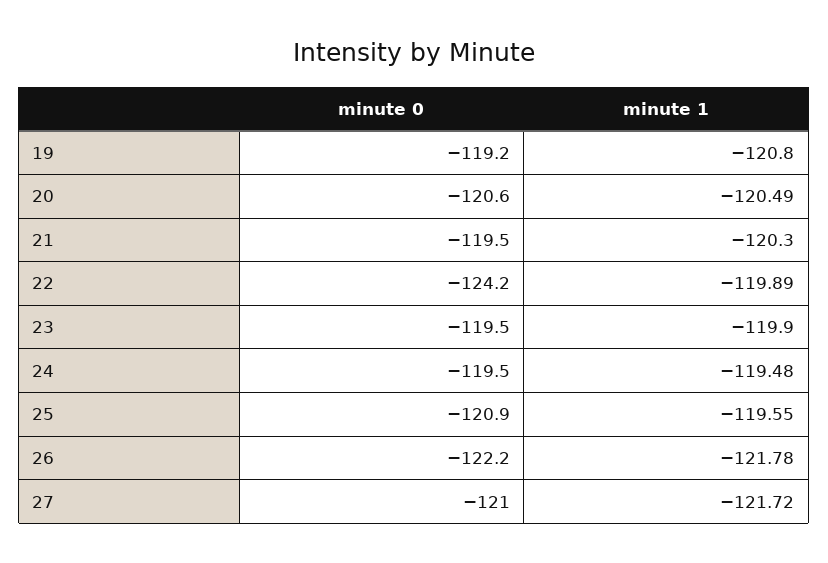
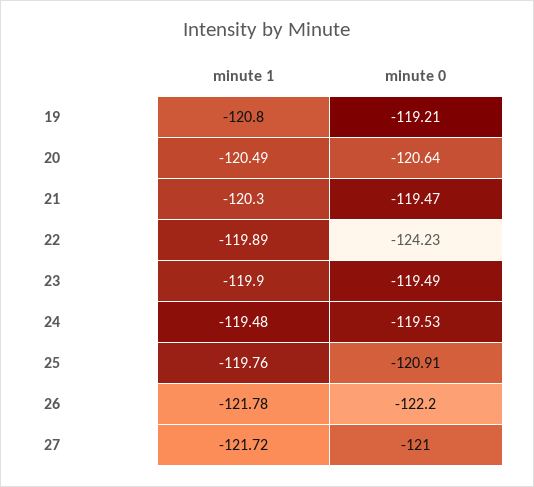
minute 1, 25: -119.55 -> -119.76

